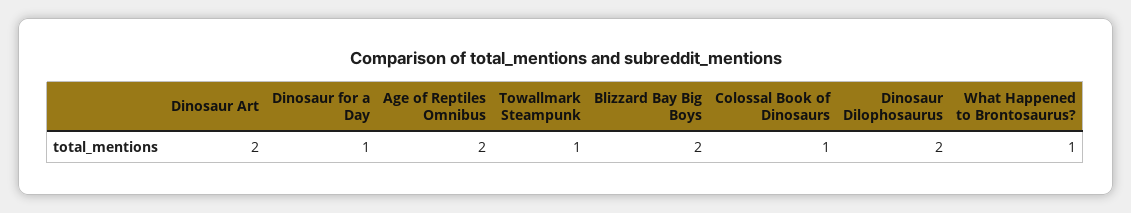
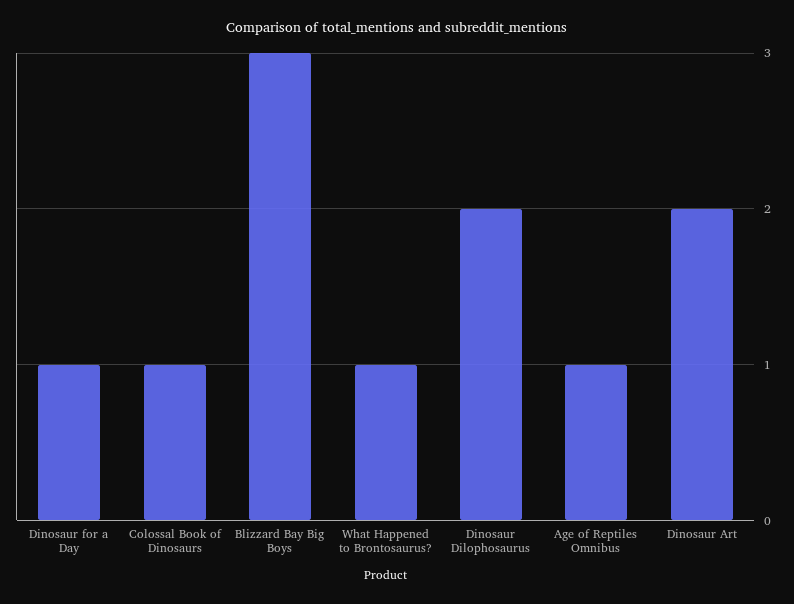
Age of Reptiles Omnibus: 2 -> 1
Towallmark Steampunk: 1 -> none
Blizzard Bay Big Boys: 2 -> 3

